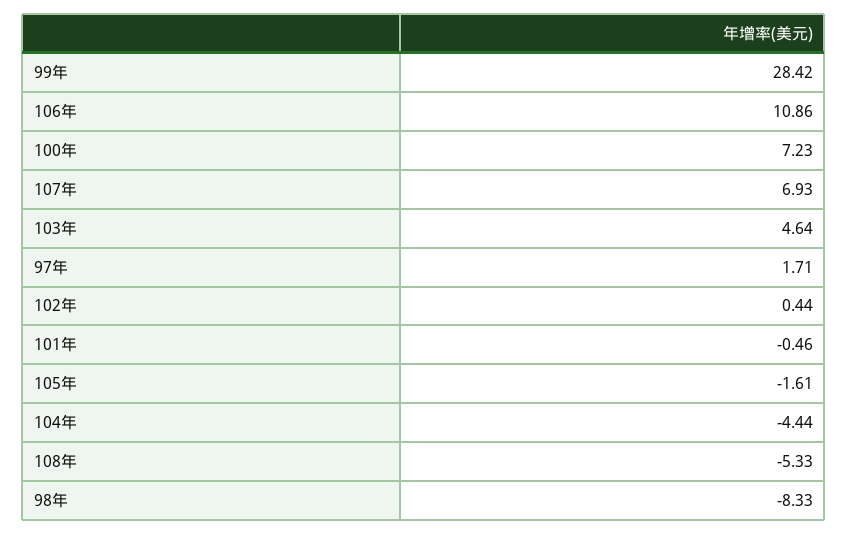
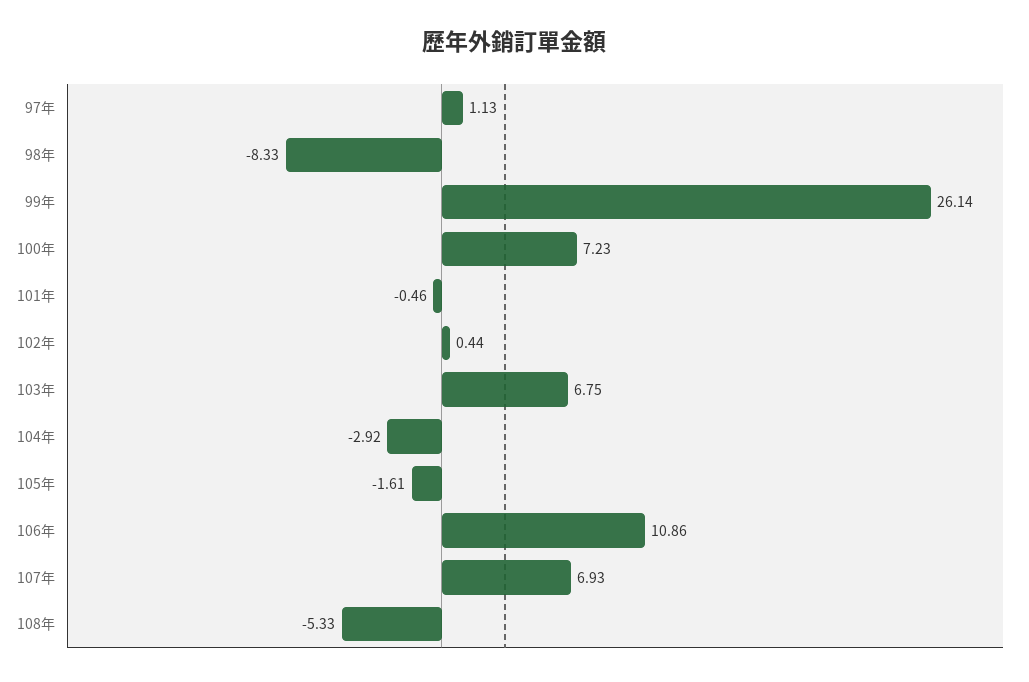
99年: 28.42 -> 26.14
103年: 4.64 -> 6.75
97年: 1.71 -> 1.13
104年: -4.44 -> -2.92

